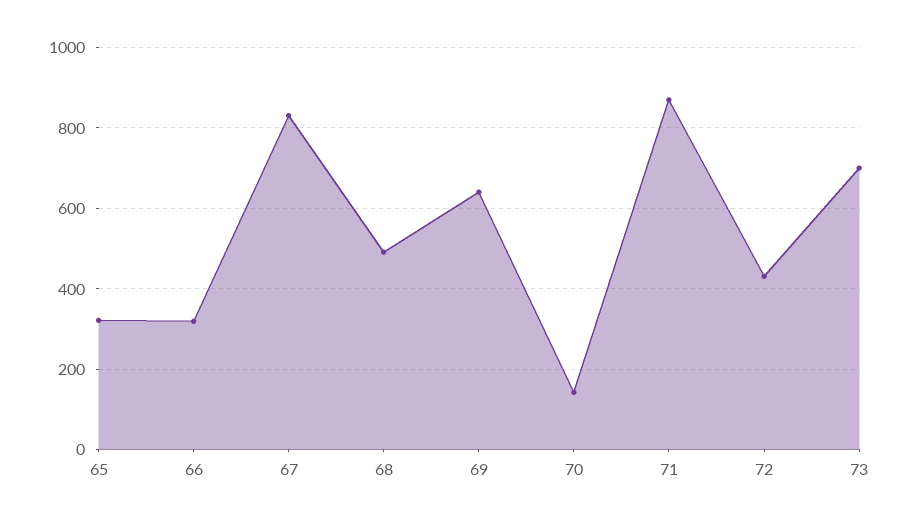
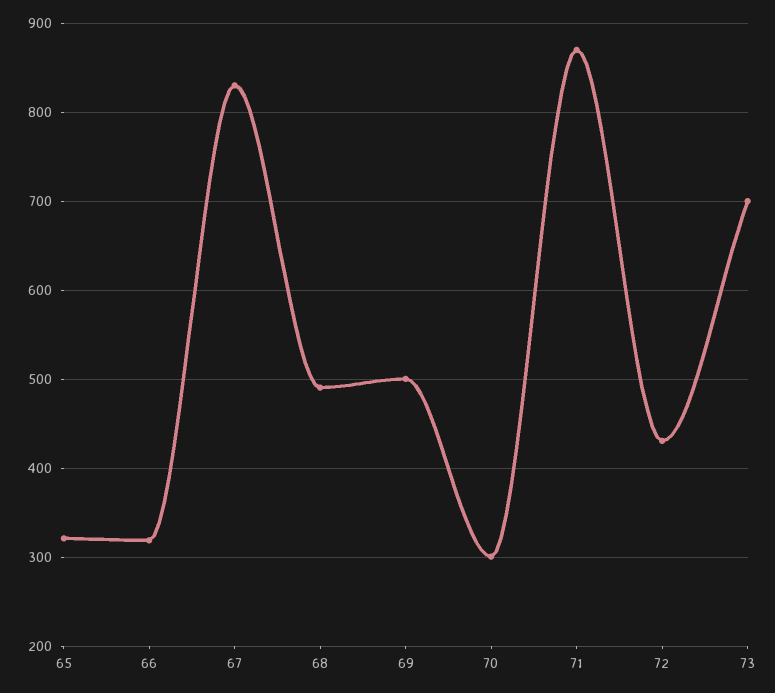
69: 640 -> 500
70: 140 -> 300

